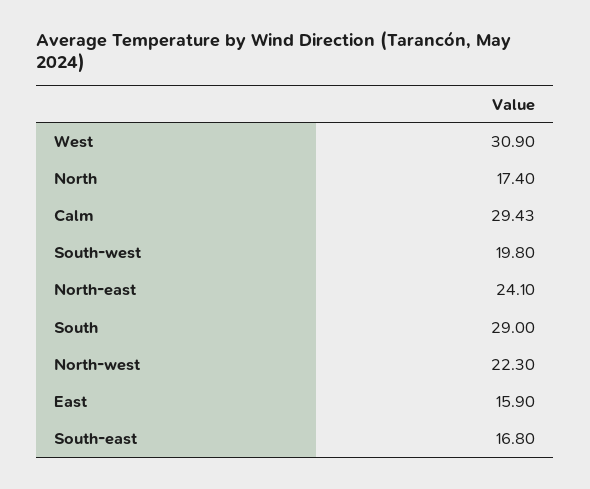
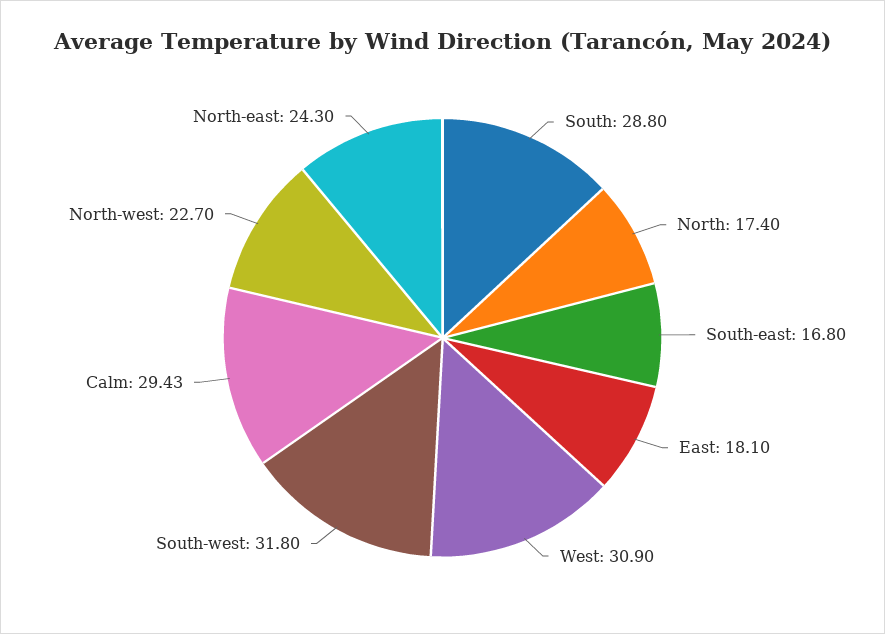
South-west: 19.8 -> 31.8
North-east: 24.1 -> 24.3
South: 29 -> 28.8
North-west: 22.3 -> 22.7
East: 15.9 -> 18.1

